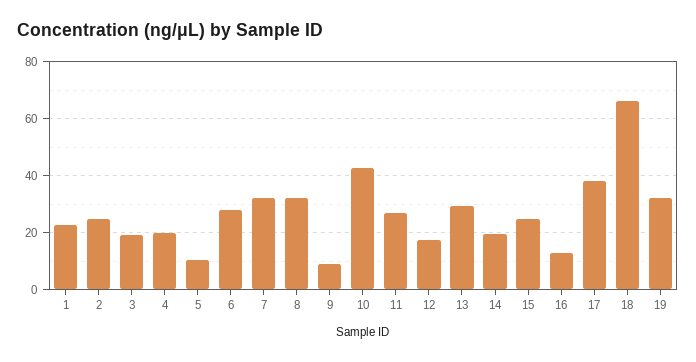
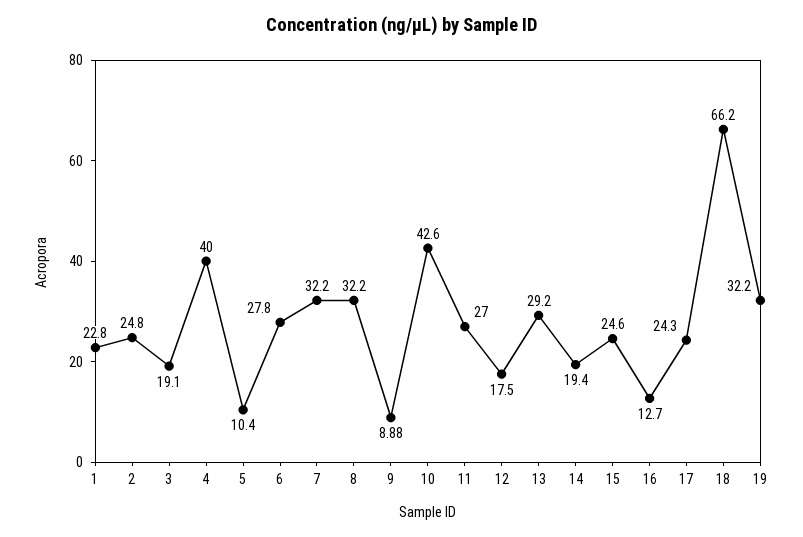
4: 20 -> 40
17: 37.5 -> 24.3

